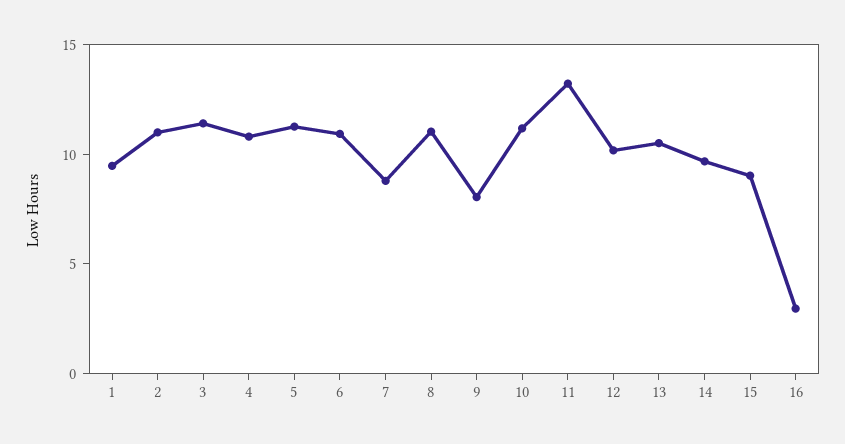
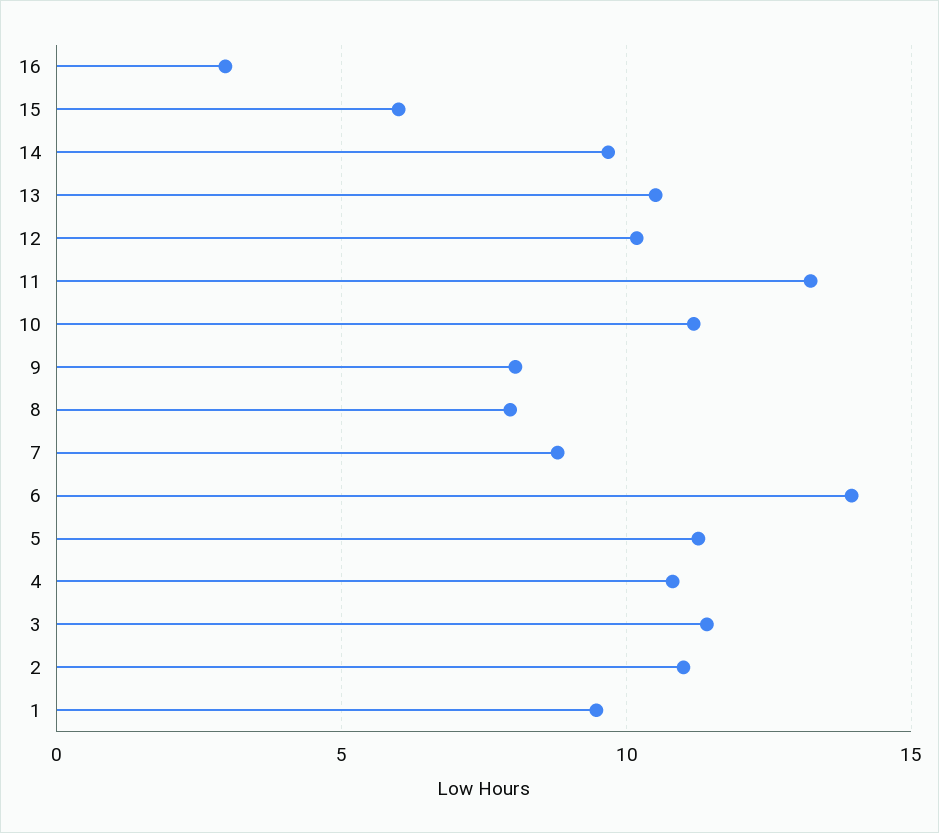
6: 11 -> 14
8: 11 -> 8
15: 9 -> 6

